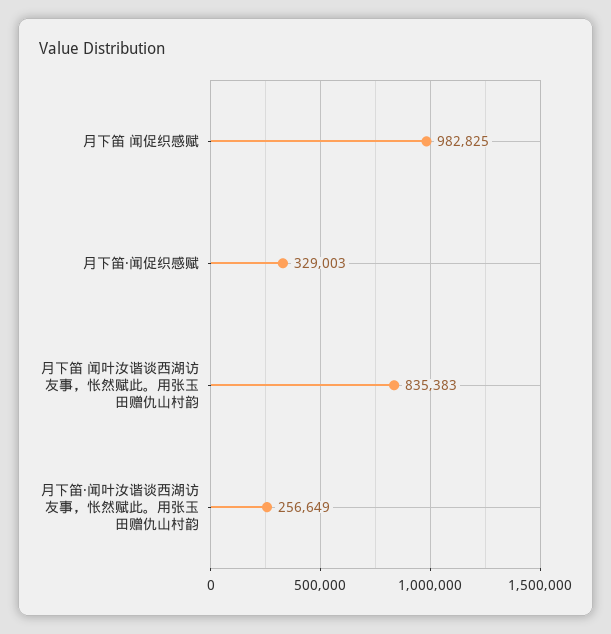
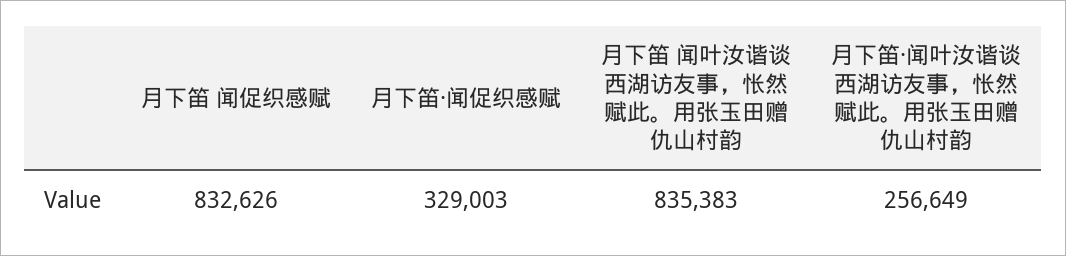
月下笛 闻促织感赋: 982825 -> 832626

